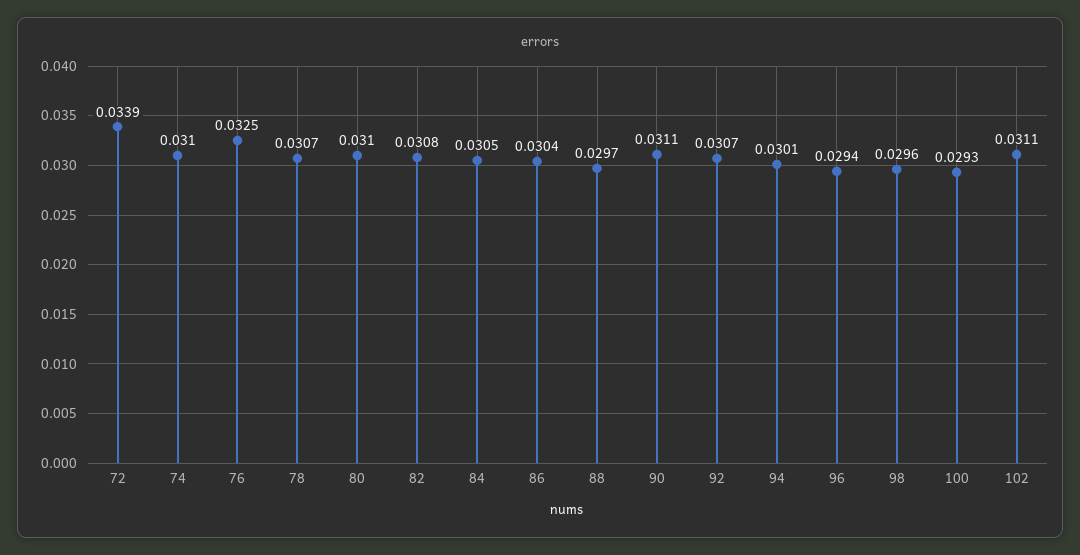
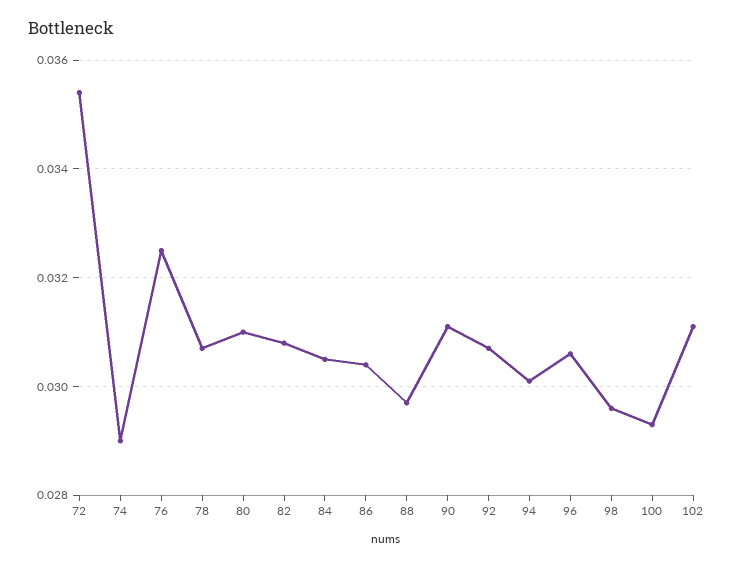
72: 0.0339 -> 0.0355
74: 0.031 -> 0.029
96: 0.0294 -> 0.0305

